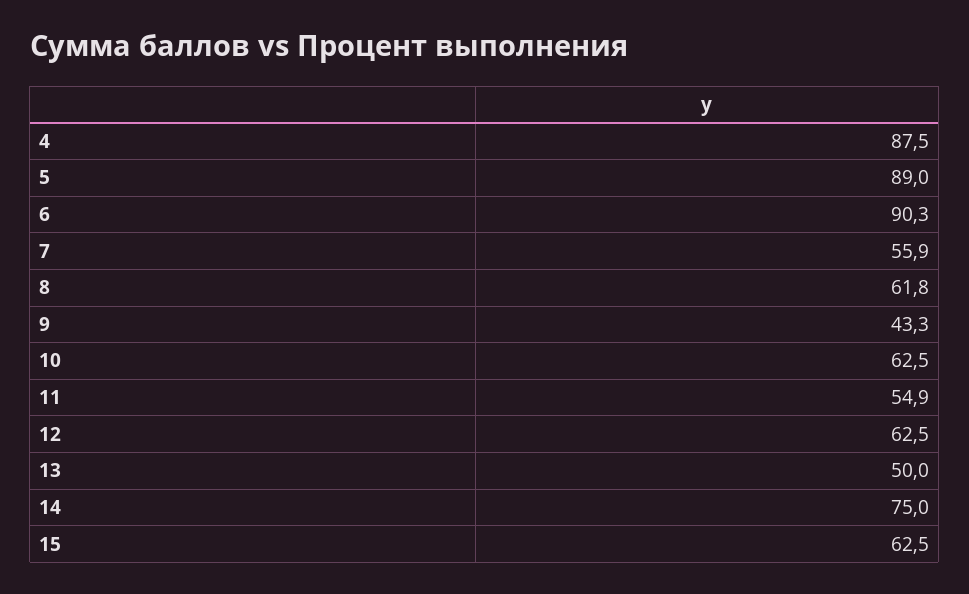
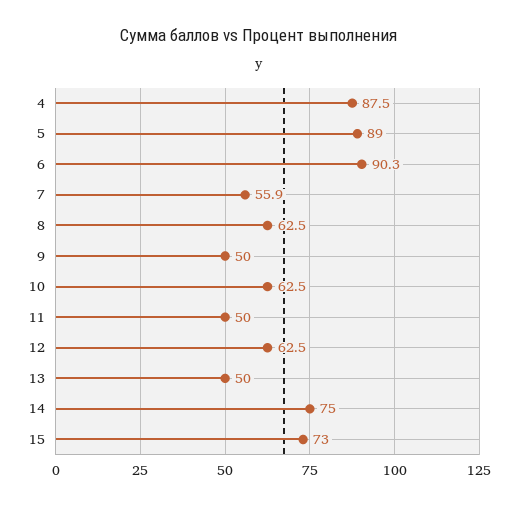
8: 61.8 -> 62.5
9: 43.3 -> 50
11: 54.9 -> 50
15: 62.5 -> 73

